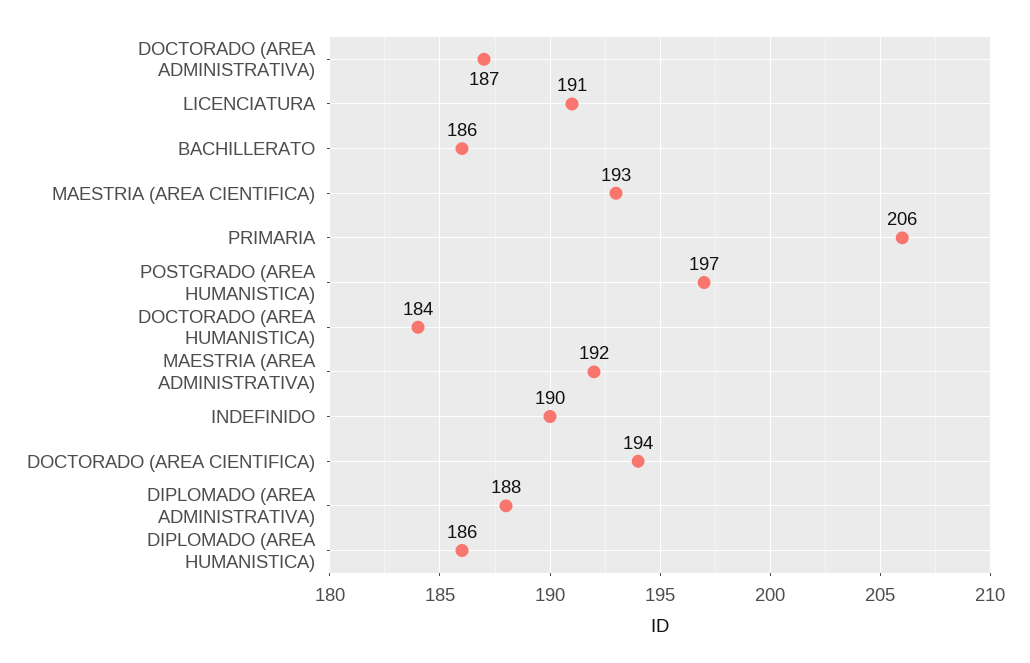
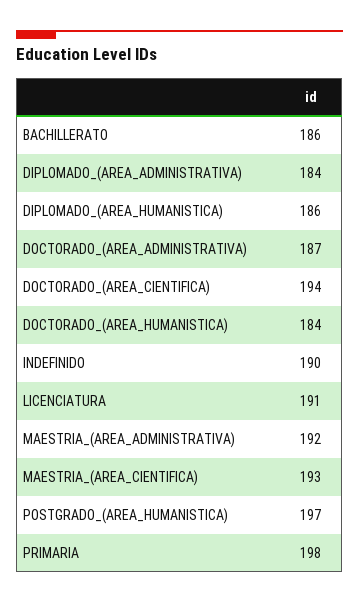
PRIMARIA: 206 -> 198
DIPLOMADO (AREA ADMINISTRATIVA): 188 -> 184

